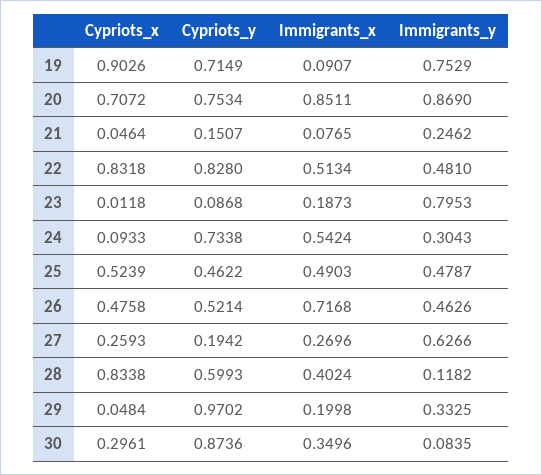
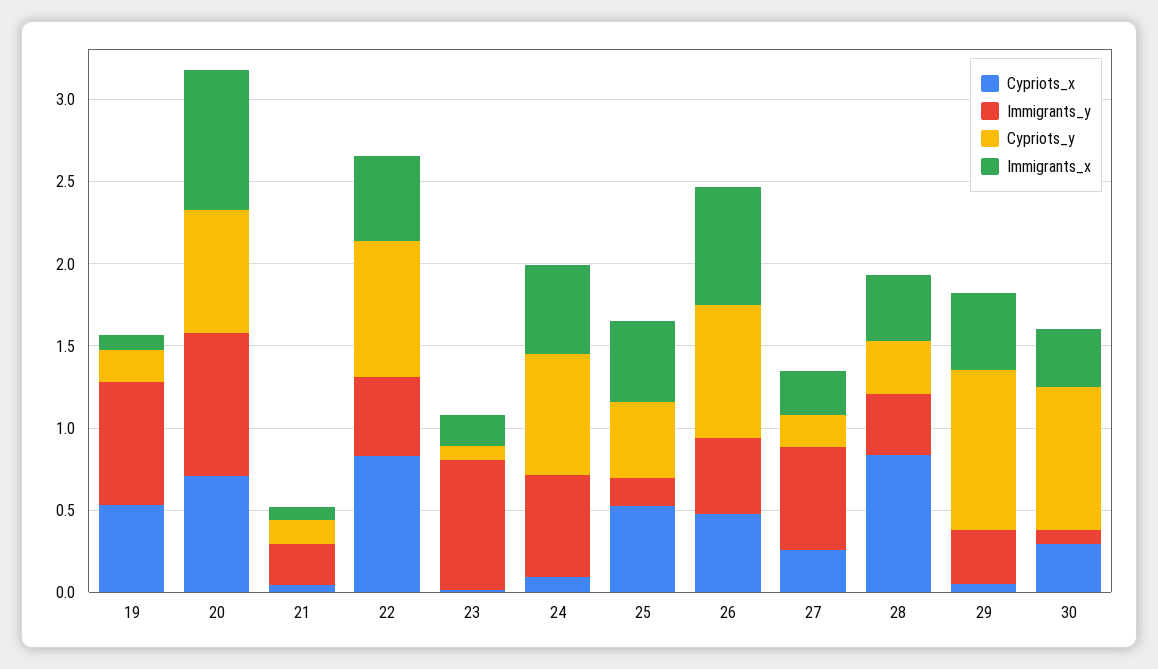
Cypriots_x, 19: 0.9026 -> 0.5
Cypriots_y, 19: 0.7149 -> 0.2
Immigrants_y, 24: 0.3043 -> 0.6
Immigrants_y, 25: 0.4787 -> 0.2
Cypriots_y, 26: 0.5214 -> 0.8
Cypriots_y, 28: 0.5993 -> 0.3
Immigrants_y, 28: 0.1182 -> 0.4
Immigrants_x, 29: 0.1998 -> 0.5

